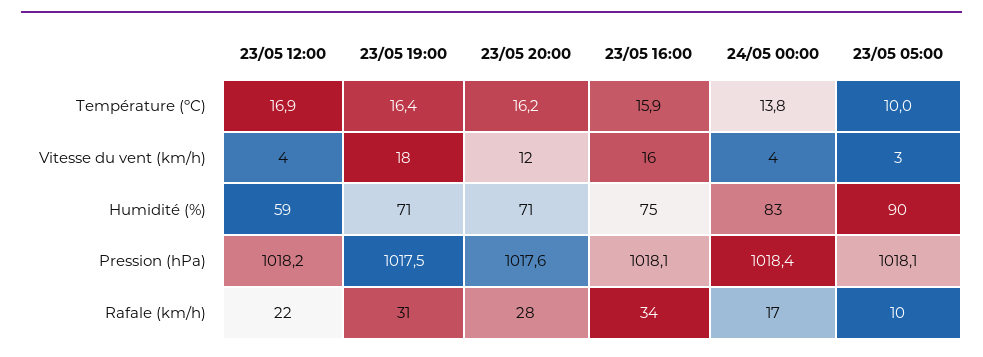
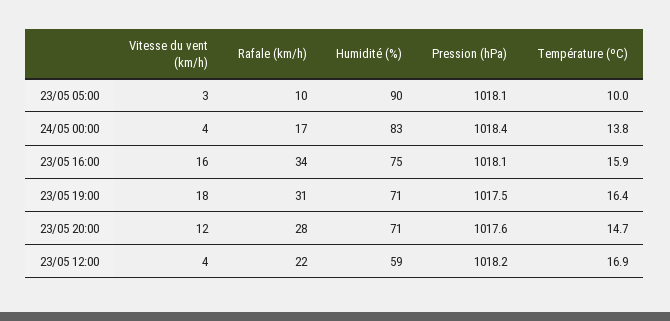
23/05 20:00, Température (ºC): 16.2 -> 14.7

